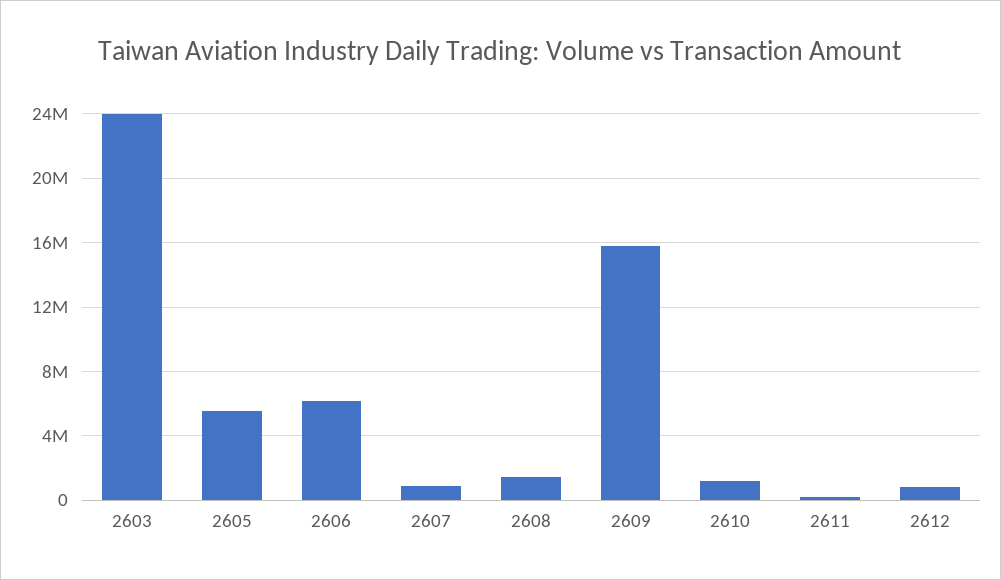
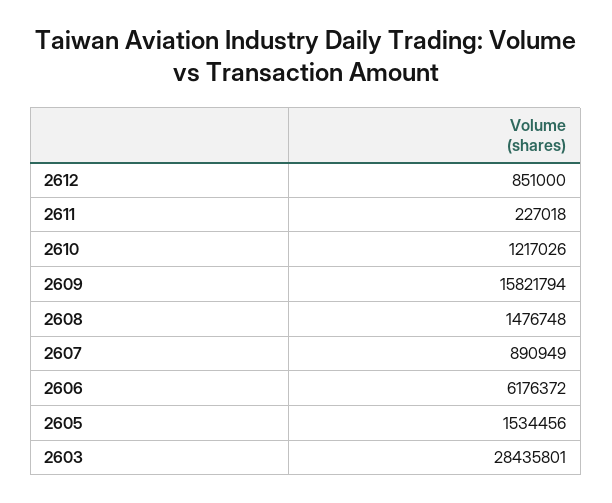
2603: 24000000 -> 28435801
2605: 5500000 -> 1534456

